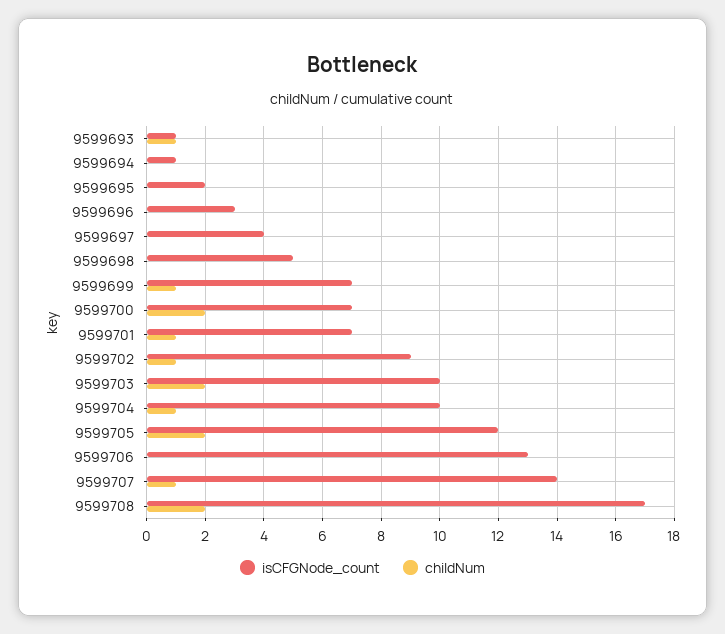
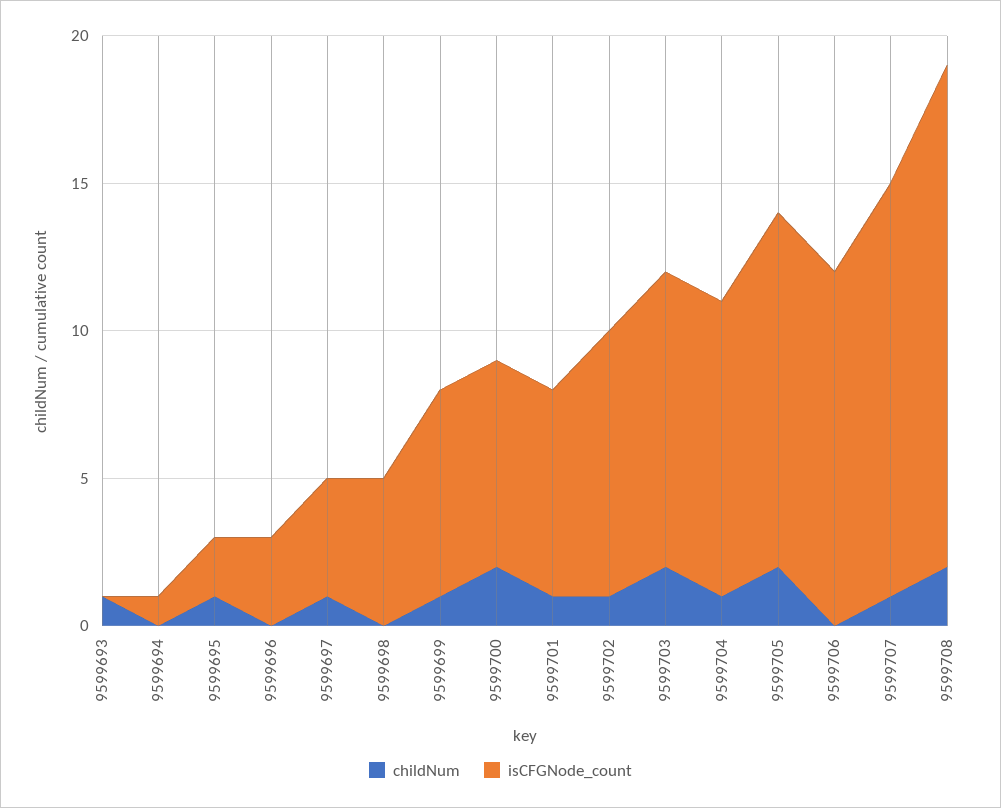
isCFGNode_count, 9599693: 1 -> 0
childNum, 9599695: 0 -> 1
childNum, 9599697: 0 -> 1
isCFGNode_count, 9599706: 13 -> 12

